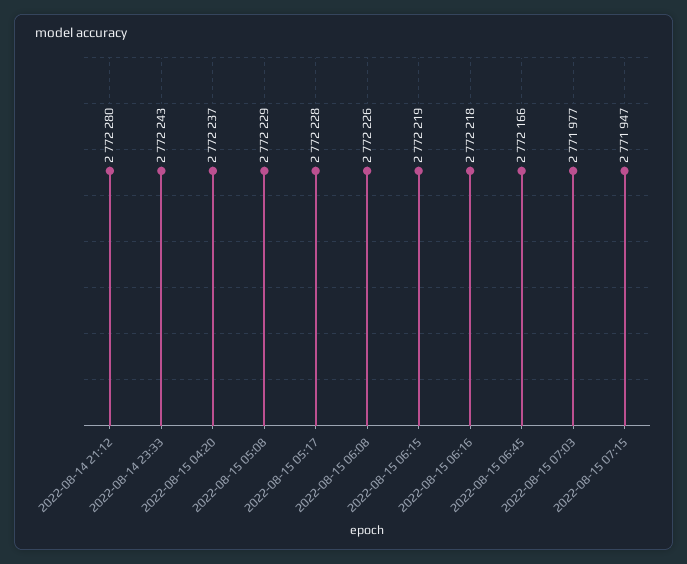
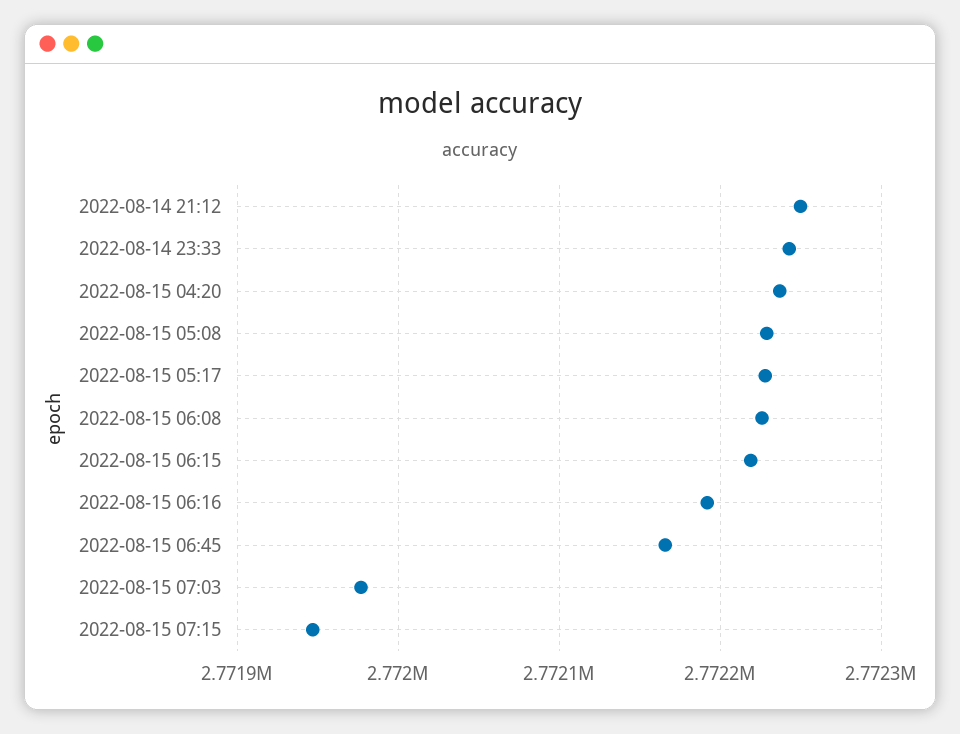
2022-08-14 21:12: 2772280 -> 2772250
2022-08-15 06:16: 2772218 -> 2772190

